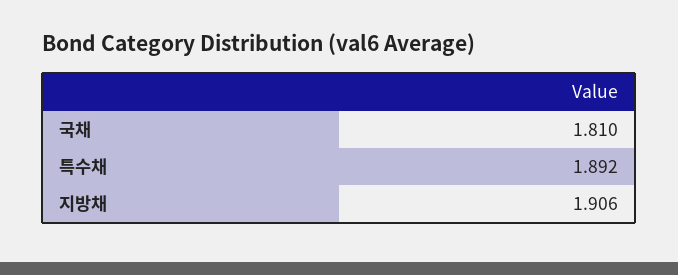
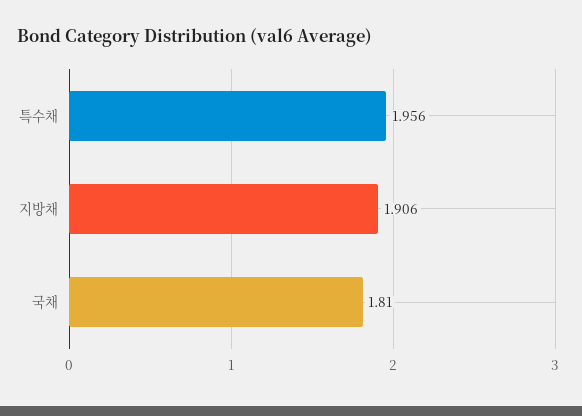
특수채: 1.892 -> 1.956

